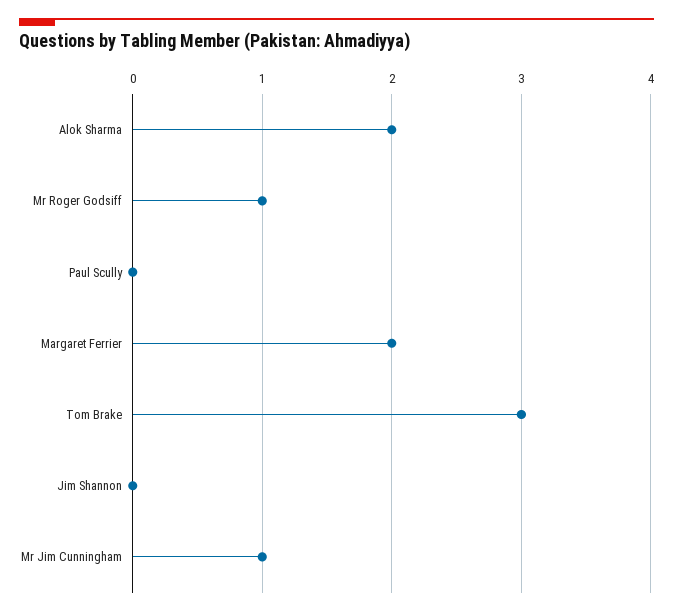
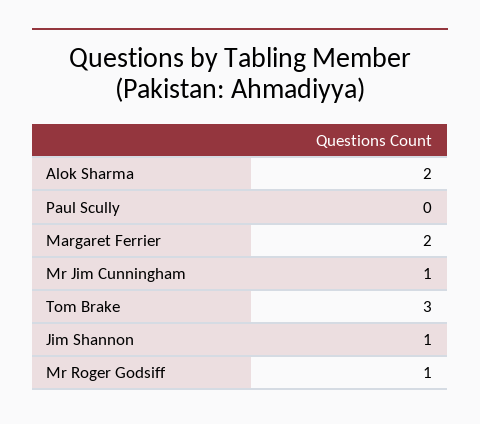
Jim Shannon: 0 -> 1

